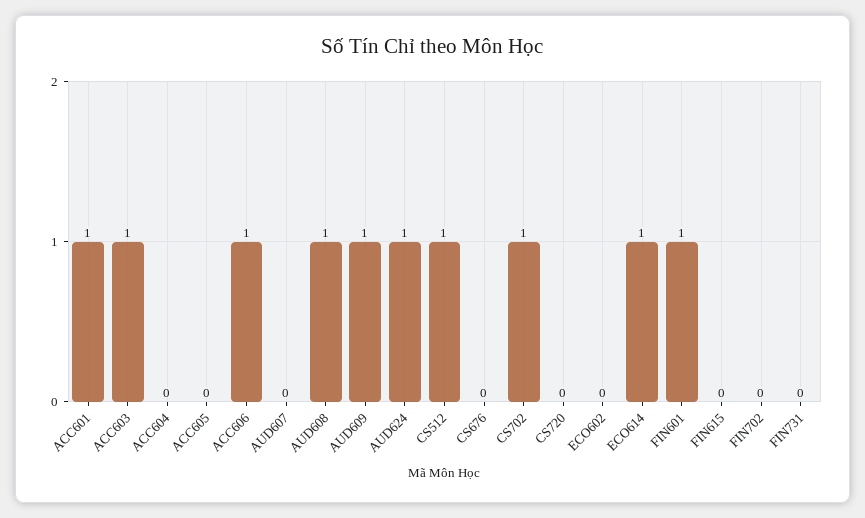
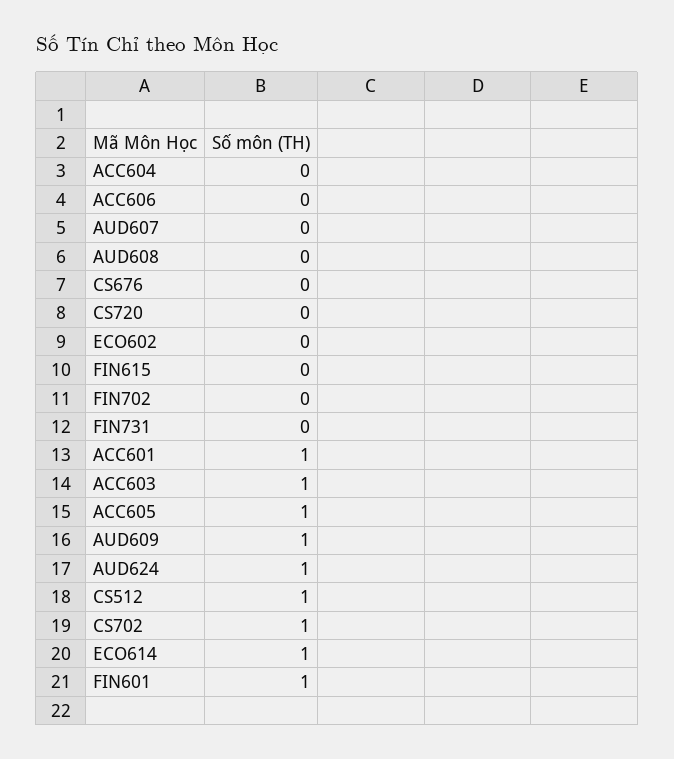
ACC605: 0 -> 1
ACC606: 1 -> 0
AUD608: 1 -> 0

